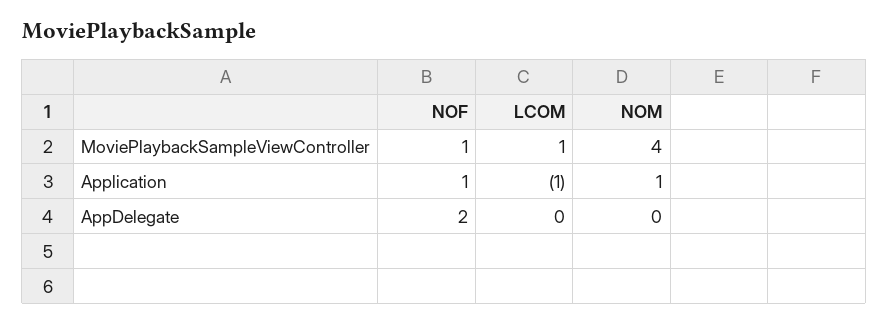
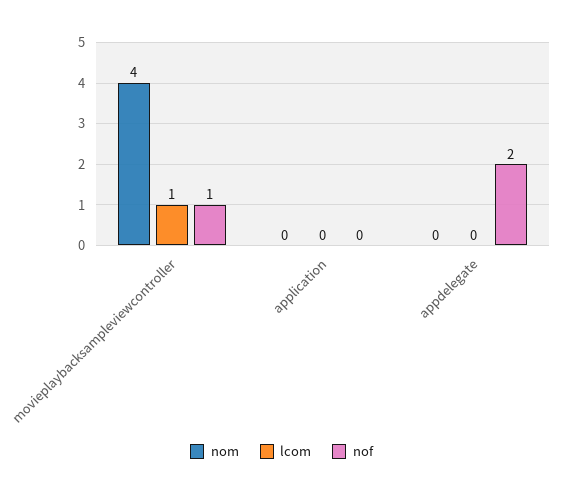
NOF, Application: 1 -> 0
LCOM, Application: -1 -> 0
NOM, Application: 1 -> 0

